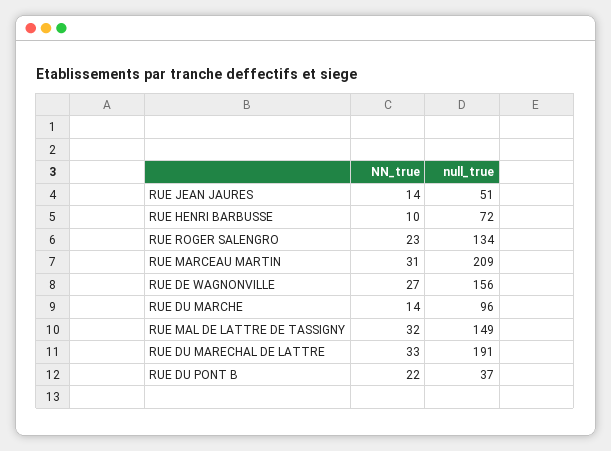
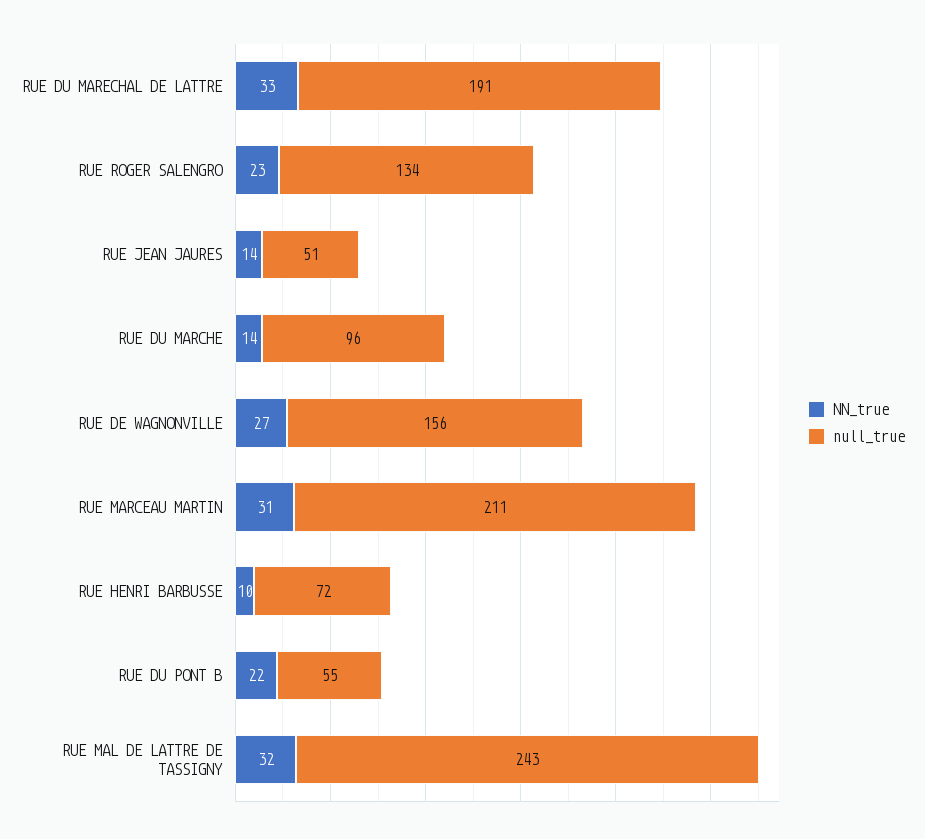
null_true, RUE MARCEAU MARTIN: 209 -> 211
null_true, RUE MAL DE LATTRE DE TASSIGNY: 149 -> 243
null_true, RUE DU PONT B: 37 -> 55

